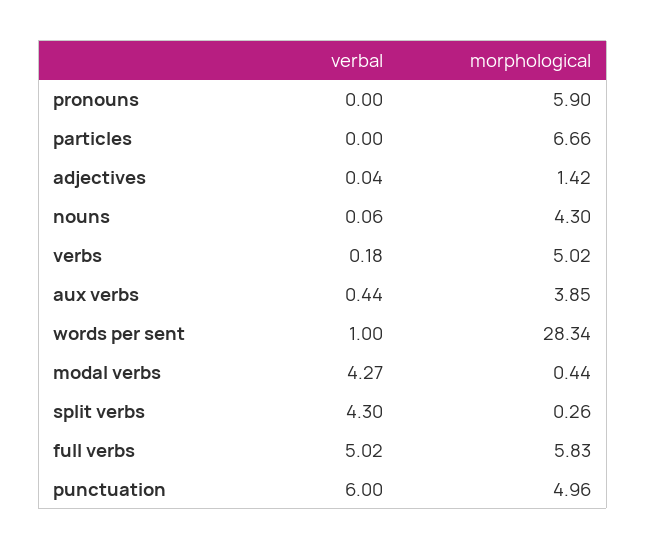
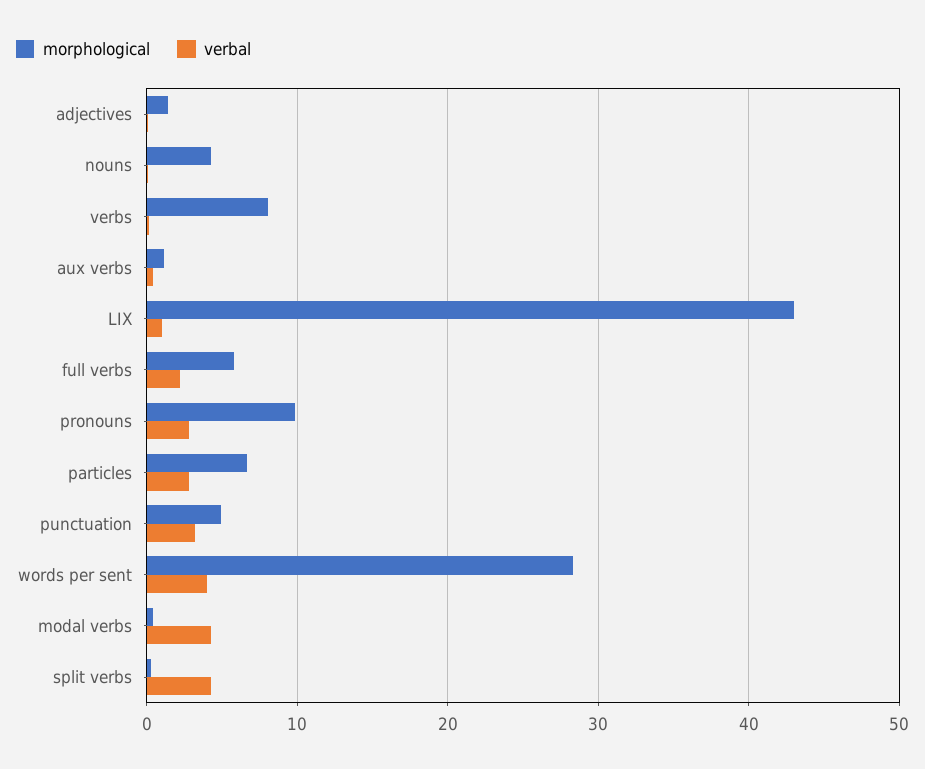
verbal, pronouns: 0 -> 3
morphological, pronouns: 5.9 -> 10
verbal, particles: 0 -> 3
morphological, verbs: 5.02 -> 8
morphological, aux verbs: 3.85 -> 1
verbal, words per sent: 1 -> 4
verbal, full verbs: 5.02 -> 2
verbal, punctuation: 6 -> 3
morphological, LIX: none -> 43
verbal, LIX: none -> 1

